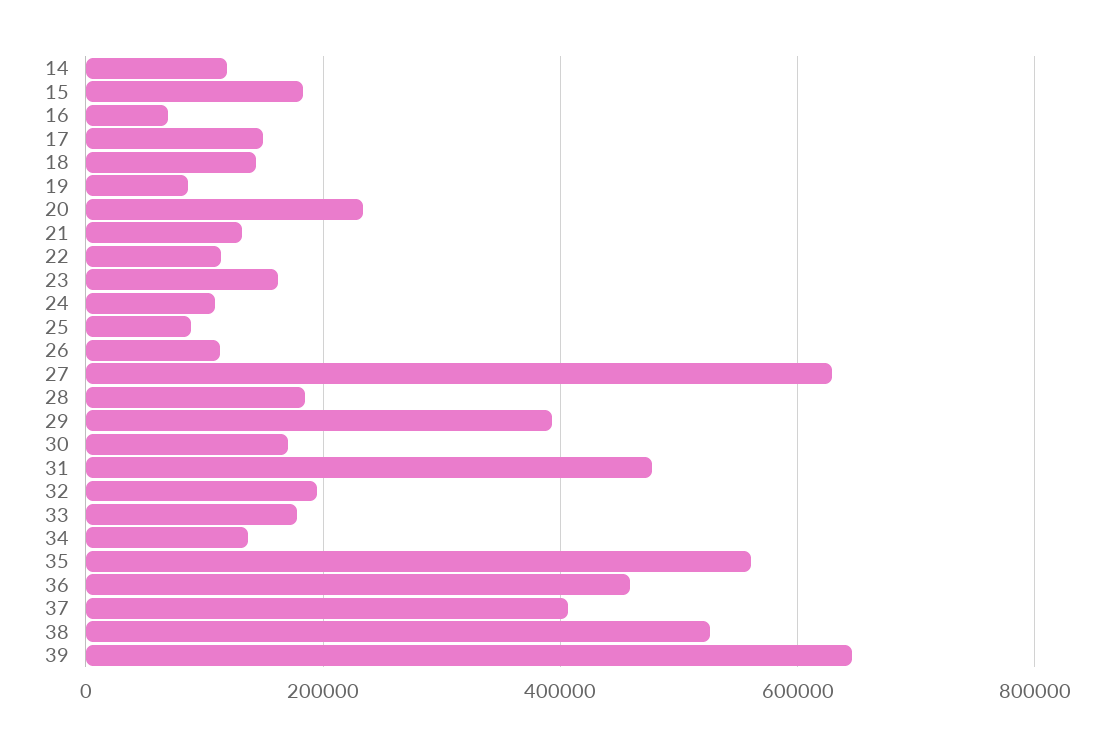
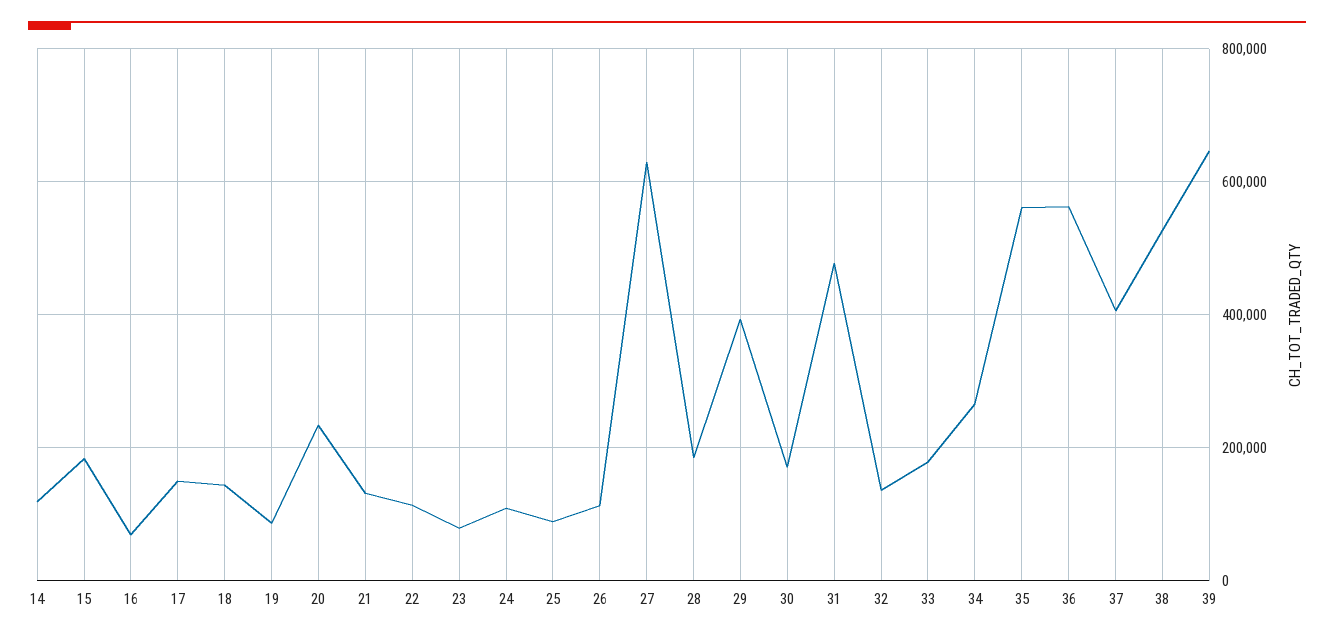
23: 160000 -> 80000
32: 200000 -> 140000
34: 140000 -> 260000
36: 460000 -> 560000

